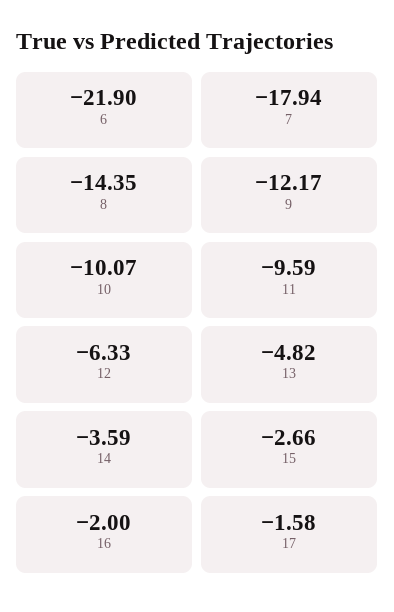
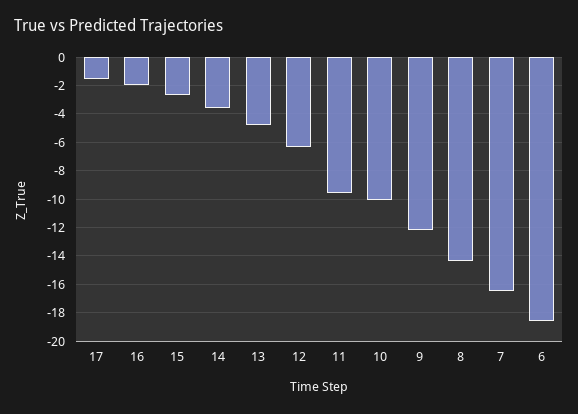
6: -21.9 -> -18.5
7: -17.94 -> -16.5

